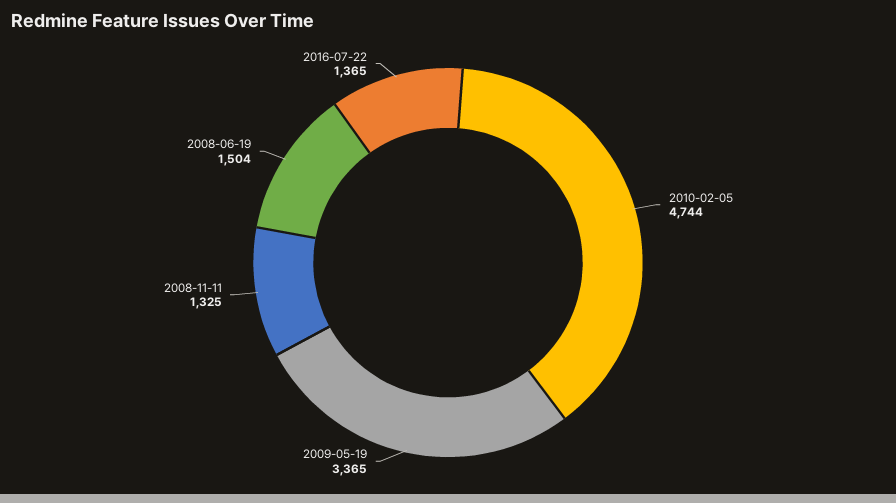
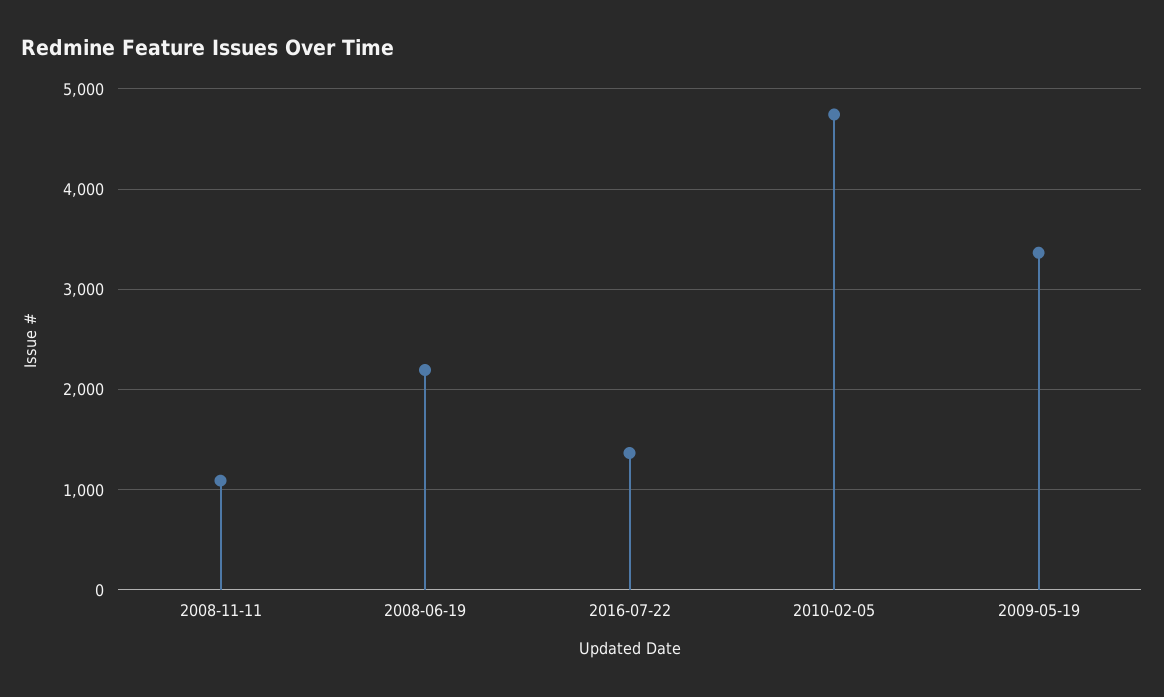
2008-11-11: 1325 -> 1100
2008-06-19: 1504 -> 2200

